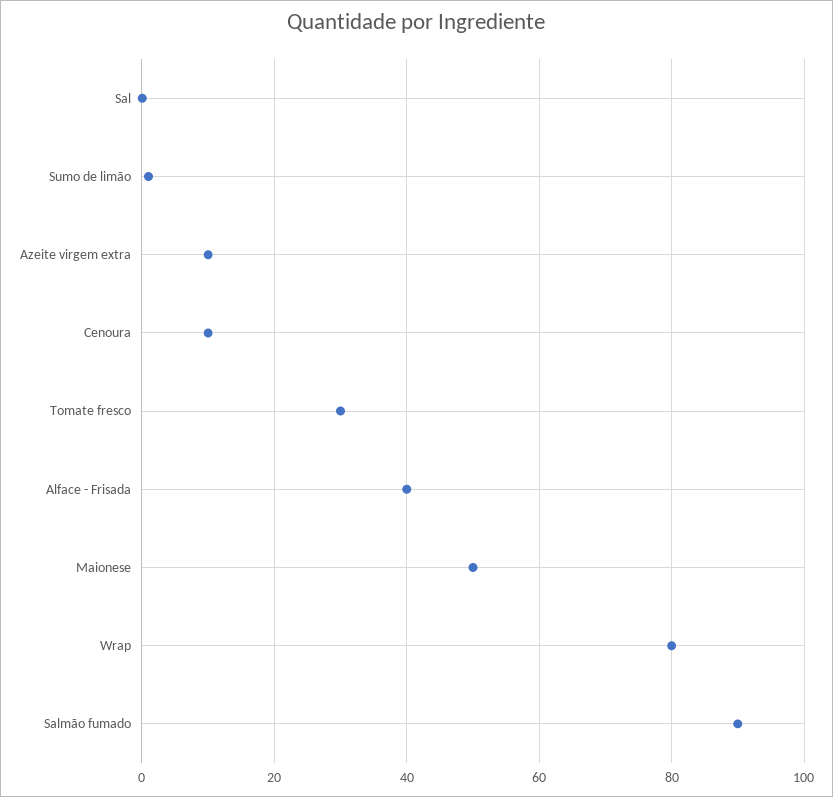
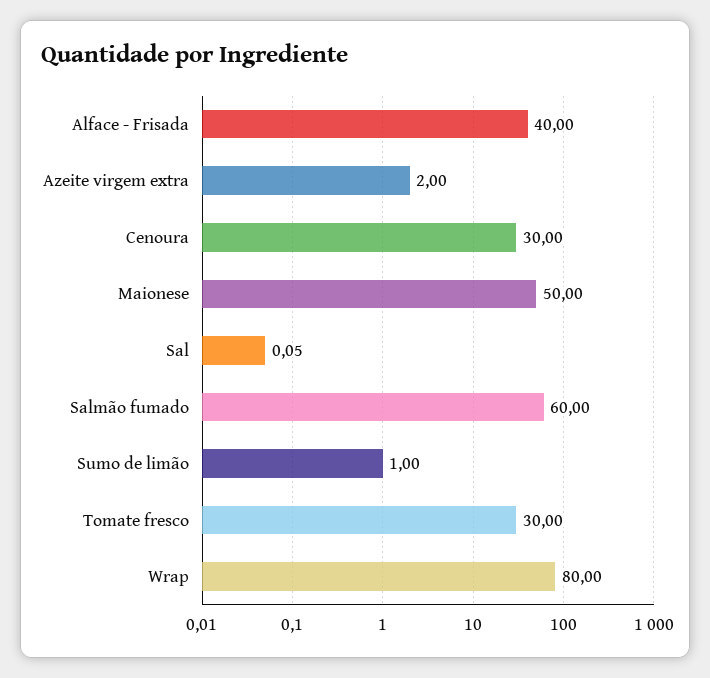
Azeite virgem extra: 10 -> 2
Cenoura: 10 -> 30
Salmão fumado: 90 -> 60

